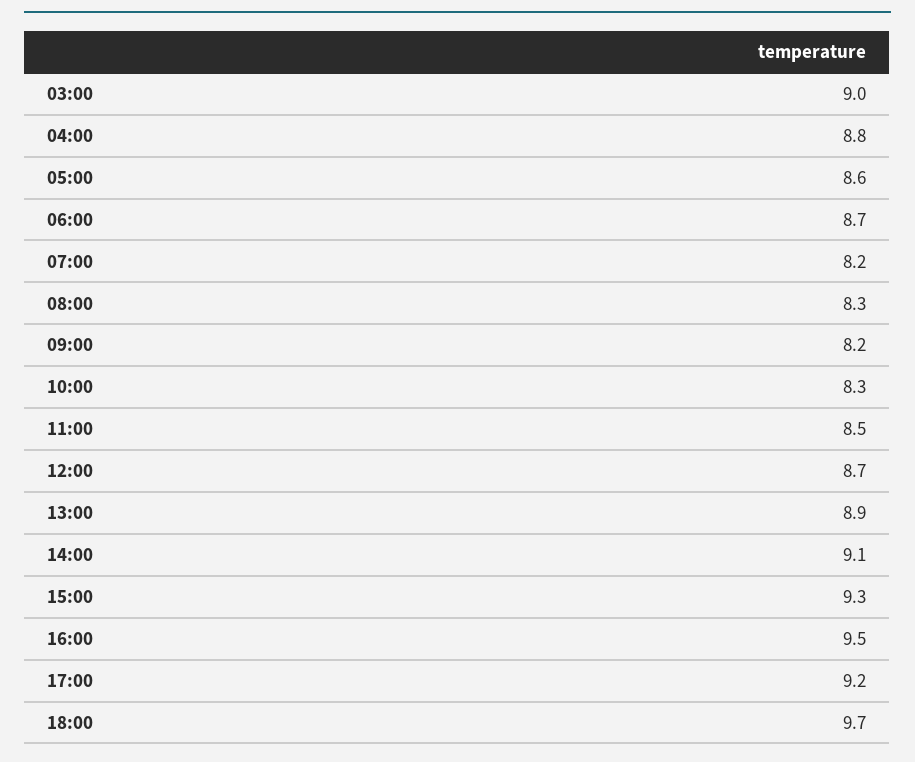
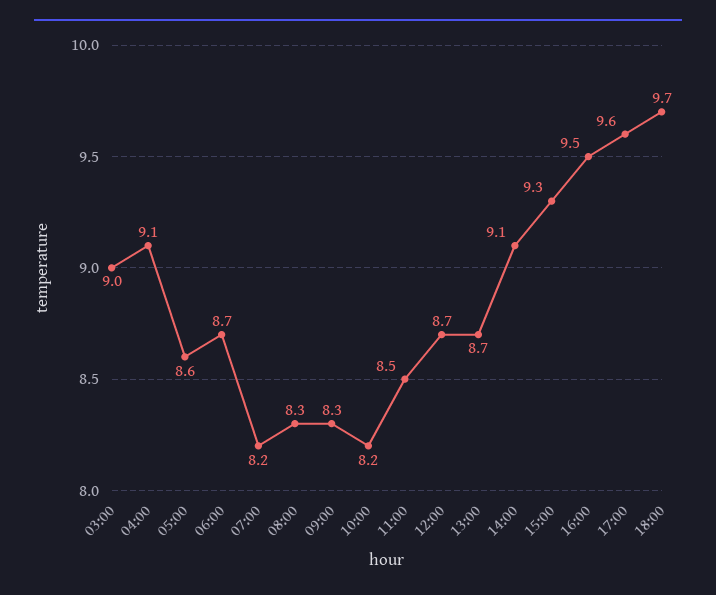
04:00: 8.8 -> 9.1
09:00: 8.2 -> 8.3
10:00: 8.3 -> 8.2
13:00: 8.9 -> 8.7
17:00: 9.2 -> 9.6

